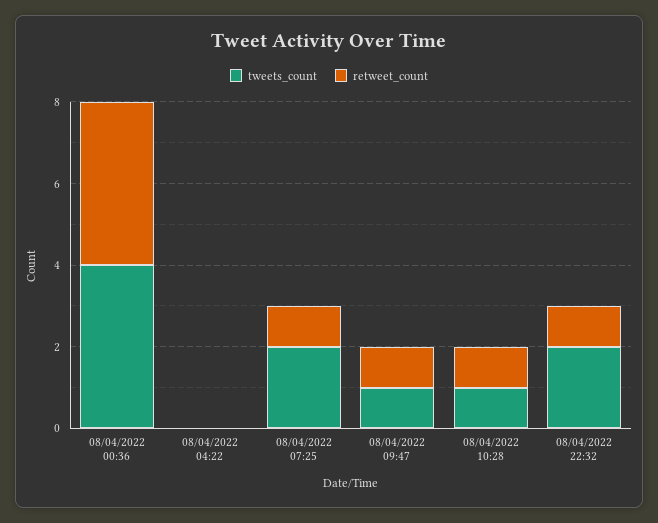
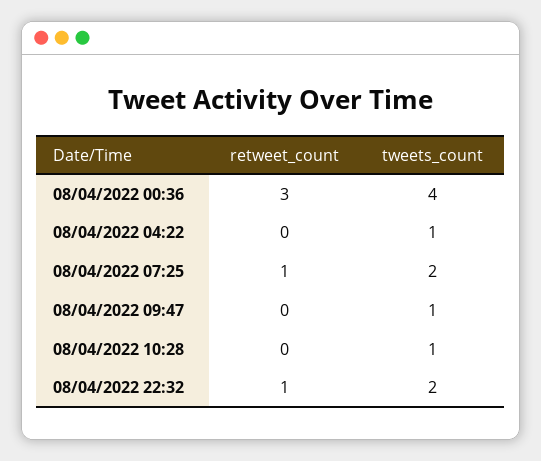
retweet_count, 08/04/2022 00:36: 4 -> 3
tweets_count, 08/04/2022 04:22: 0 -> 1
retweet_count, 08/04/2022 09:47: 1 -> 0
retweet_count, 08/04/2022 10:28: 1 -> 0

